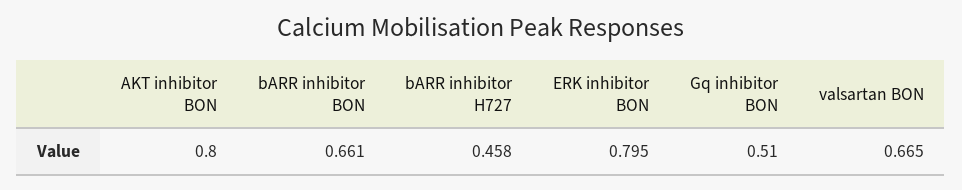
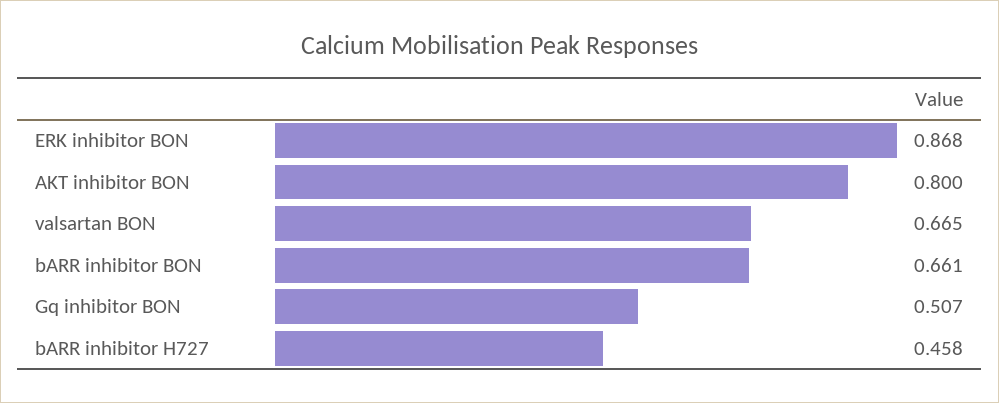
ERK inhibitor BON: 0.795 -> 0.868
Gq inhibitor BON: 0.51 -> 0.507

